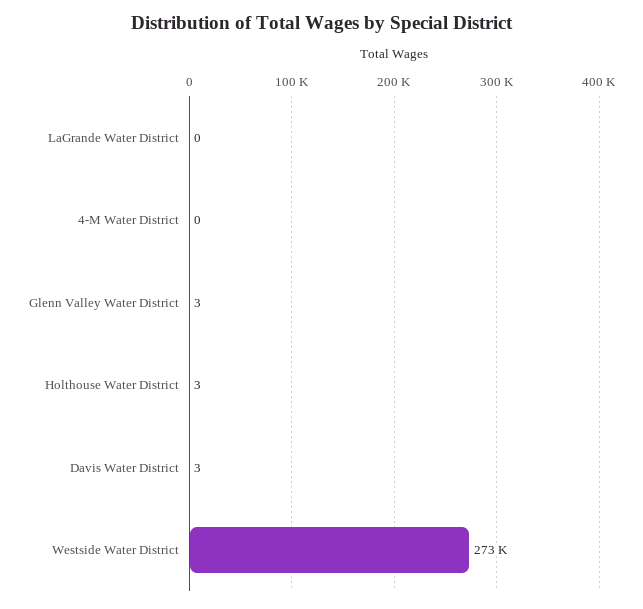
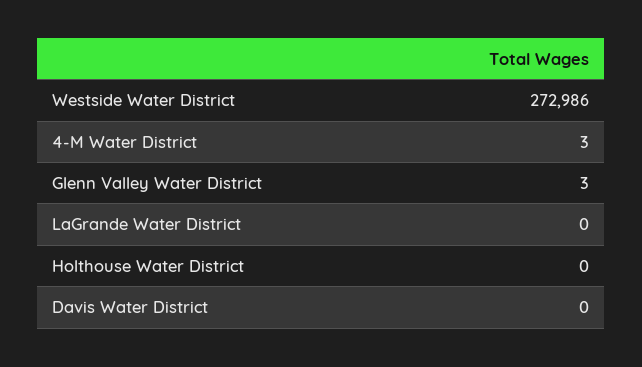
4-M Water District: 0 -> 3
Holthouse Water District: 3 -> 0
Davis Water District: 3 -> 0

